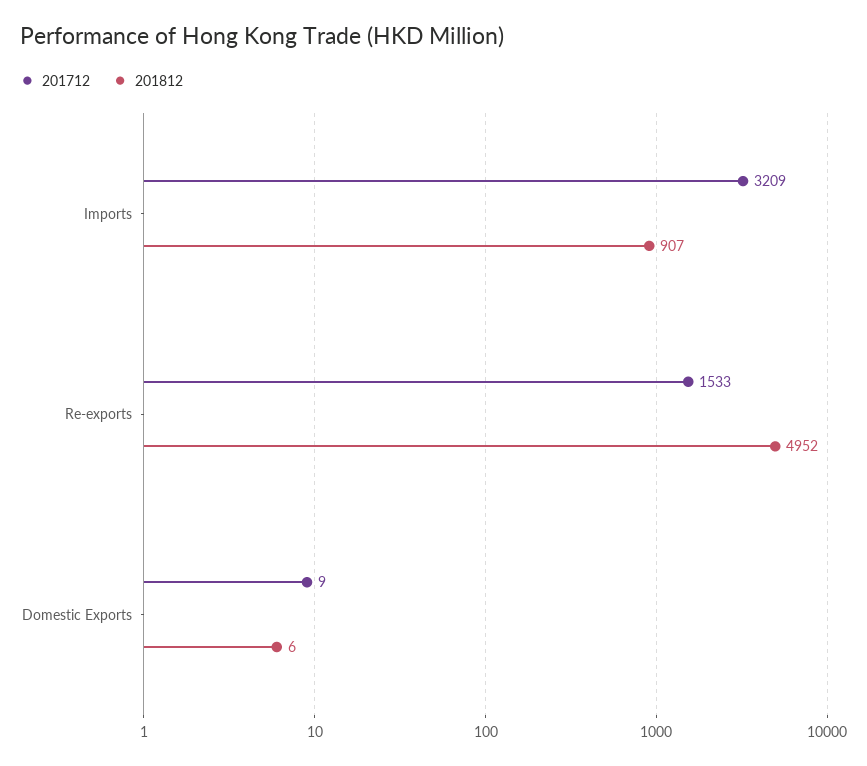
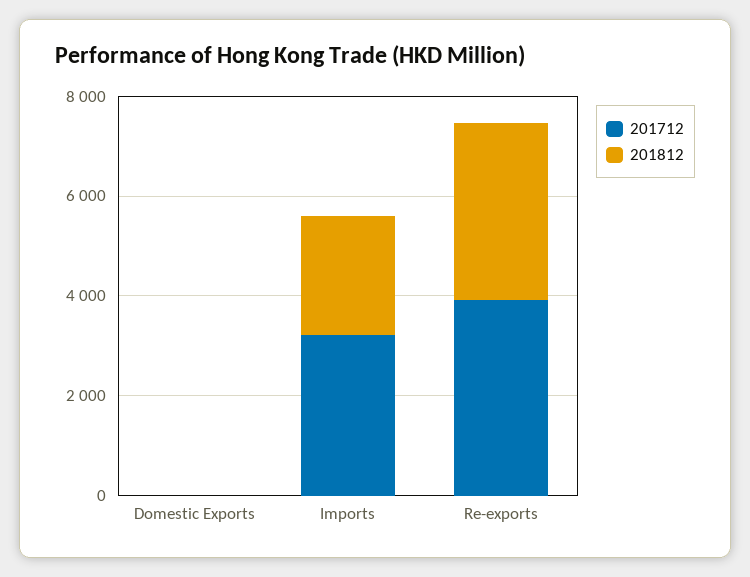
201812, Imports: 907 -> 2500
201712, Re-exports: 1533 -> 4000
201812, Re-exports: 4952 -> 3500

